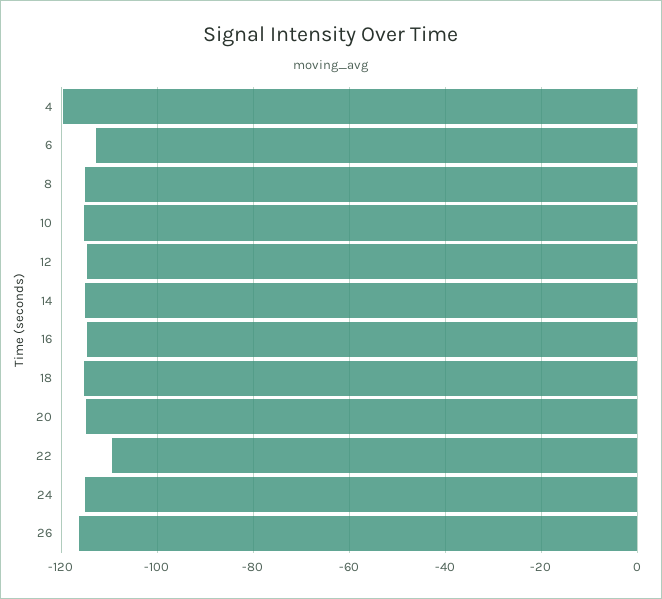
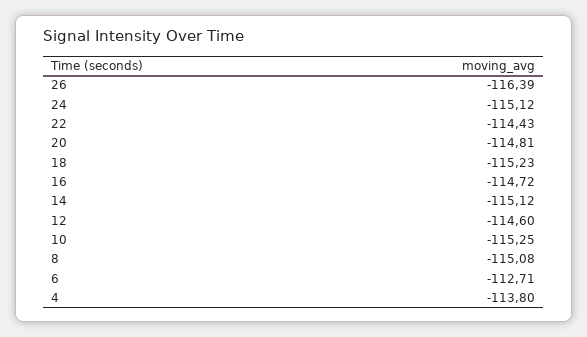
4: -120 -> -113.8
22: -110 -> -114.43

